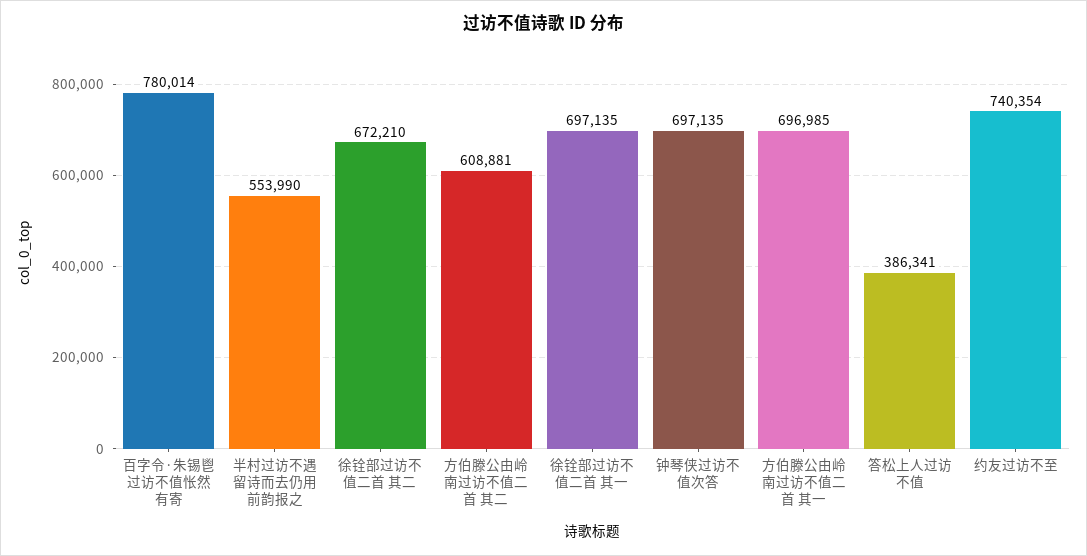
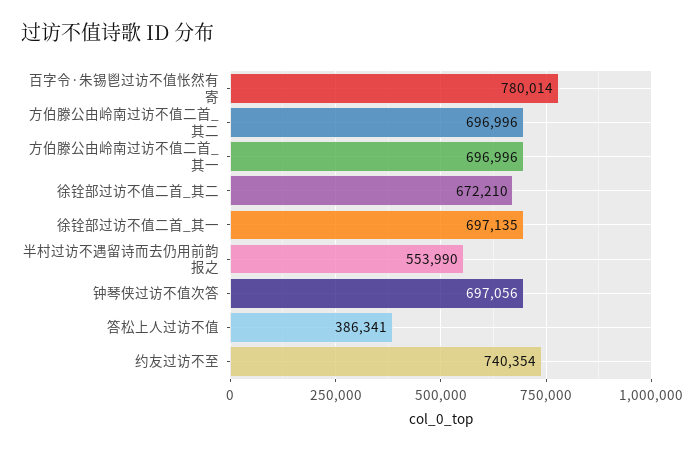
方伯滕公由岭南过访不值二首 其二: 608881 -> 696996
钟琴侠过访不值次答: 697135 -> 697056
方伯滕公由岭南过访不值二首 其一: 696985 -> 696996

